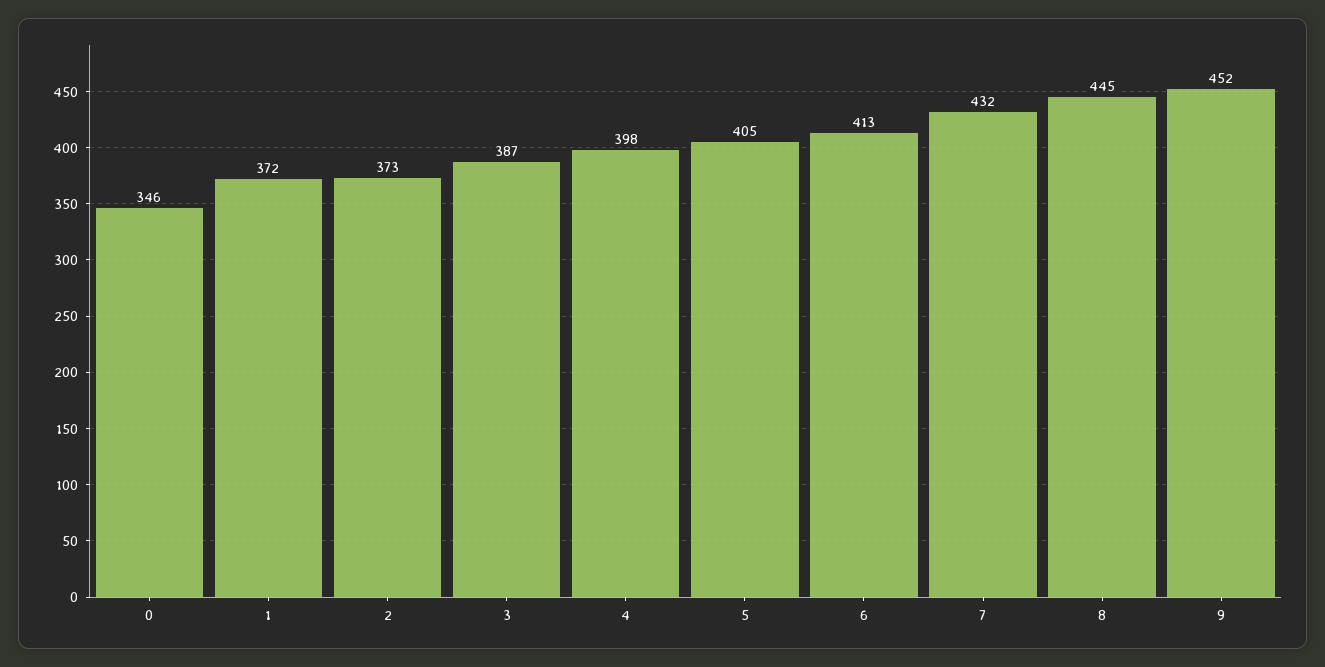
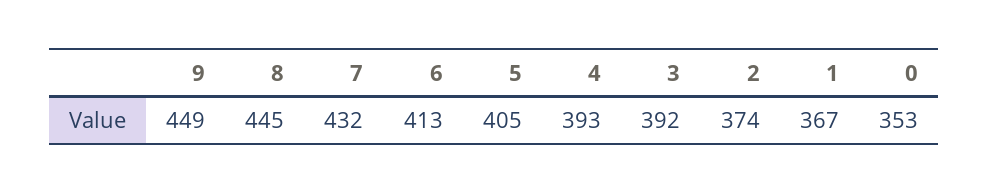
0: 346 -> 353
1: 372 -> 367
2: 373 -> 374
3: 387 -> 392
4: 398 -> 393
9: 452 -> 449

